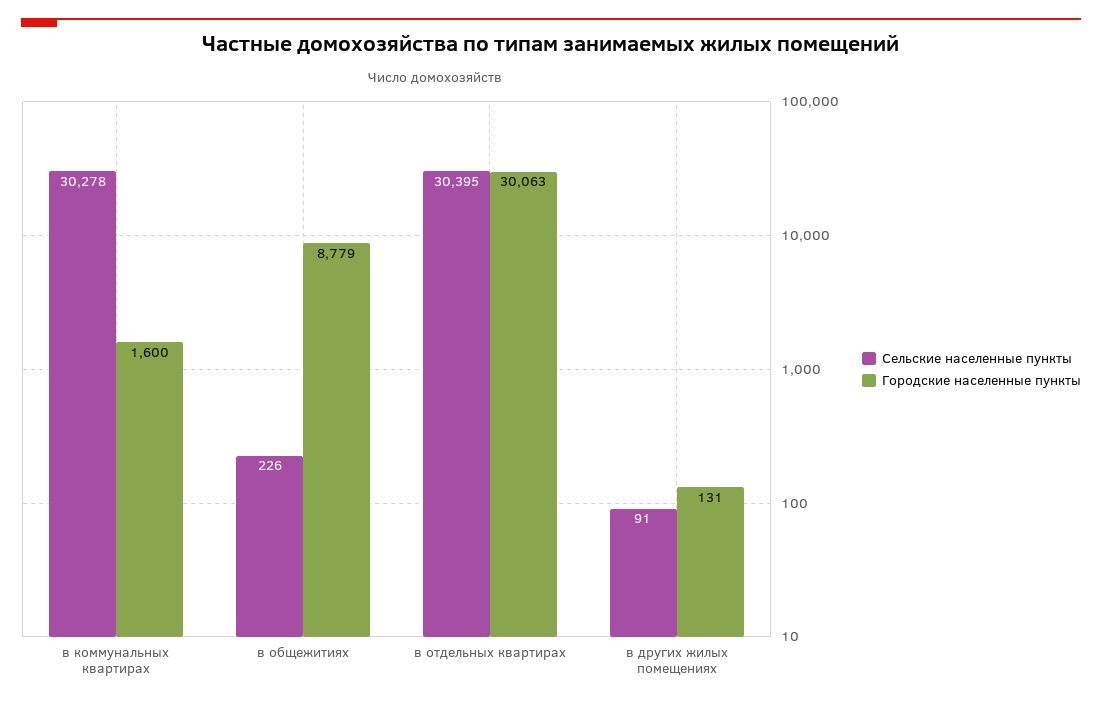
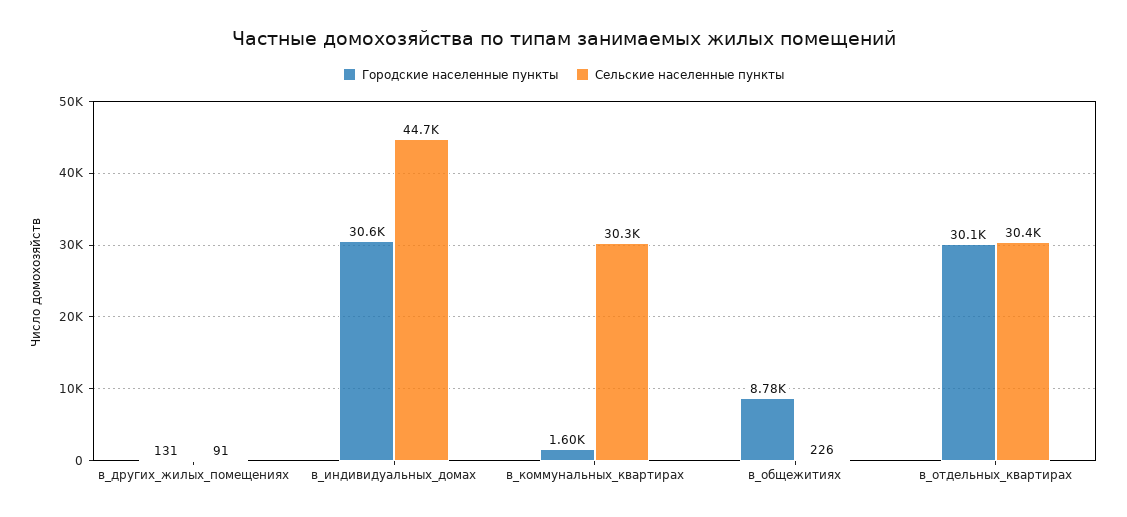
Городские населенные пункты, в_индивидуальных_домах: none -> 30600
Сельские населенные пункты, в_индивидуальных_домах: none -> 44700

